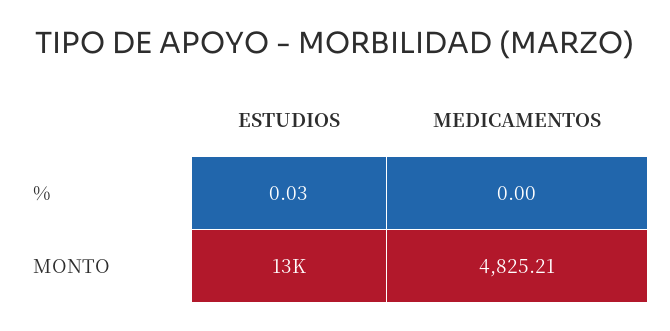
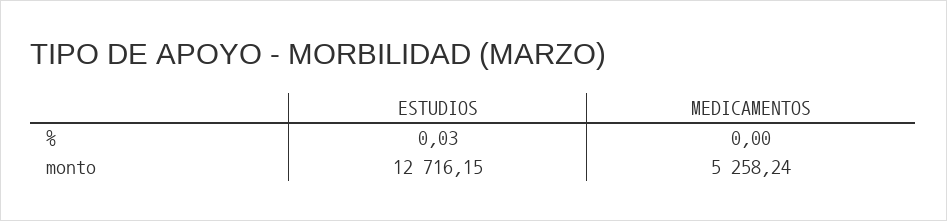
MEDICAMENTOS, MONTO: 4825.21 -> 5258.24

